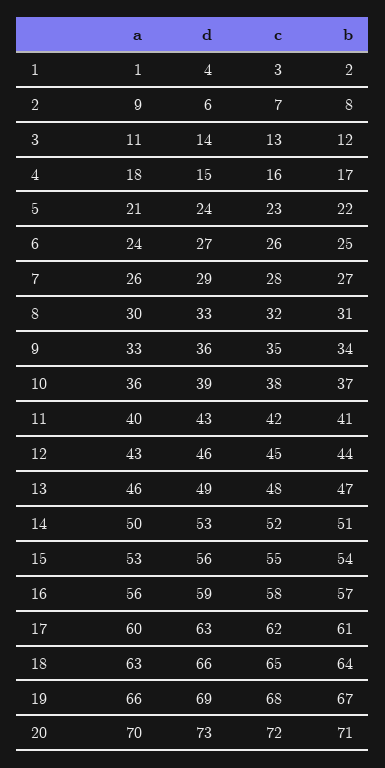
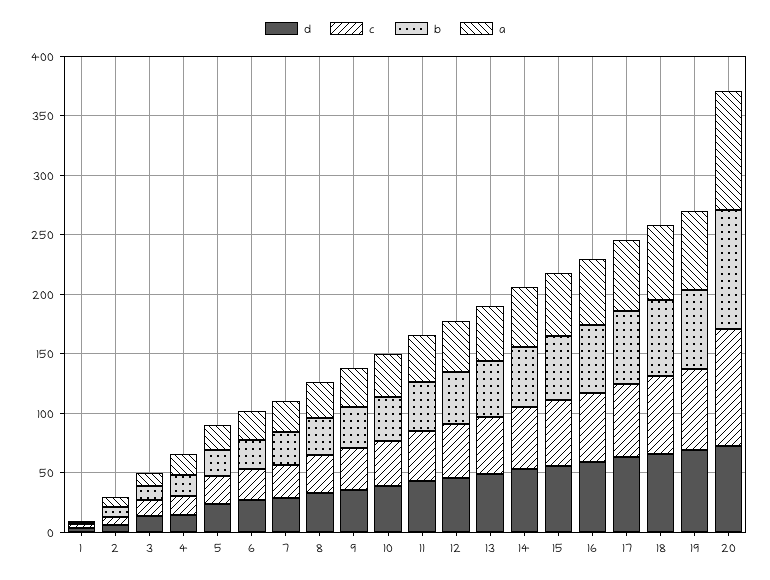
a, 20: 70 -> 100
c, 20: 72 -> 100
b, 20: 71 -> 100

